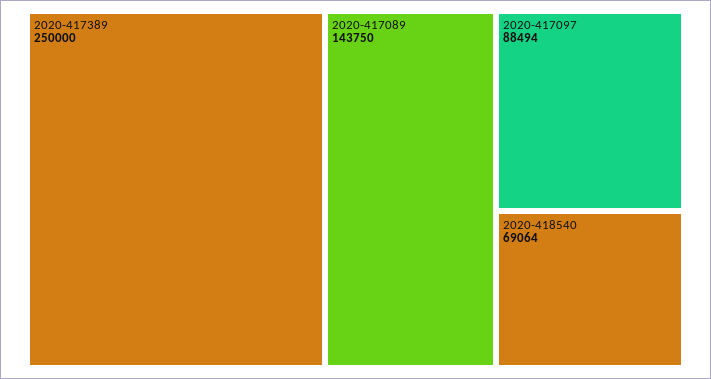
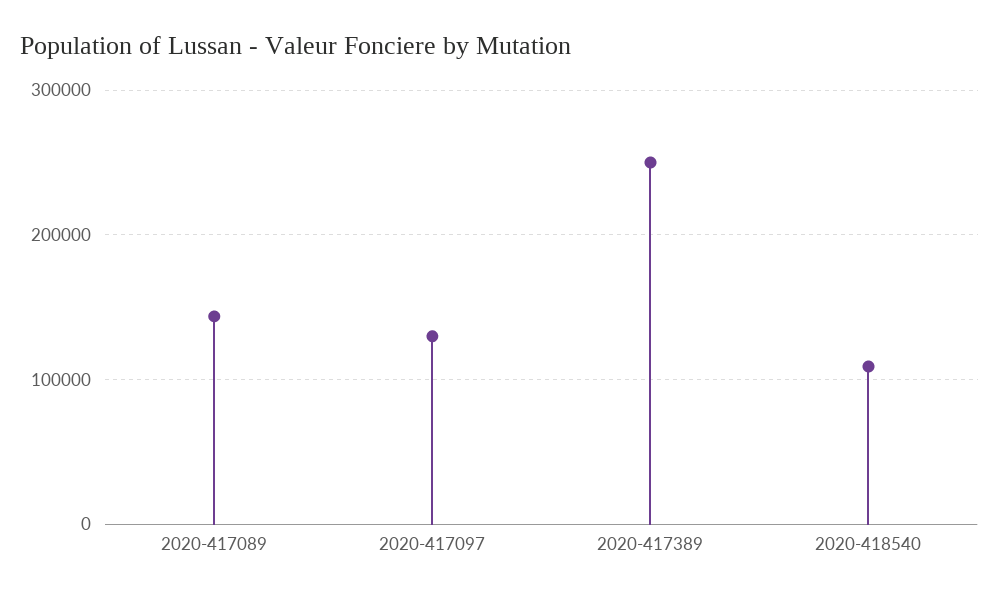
2020-417097: 88494 -> 130000
2020-418540: 69064 -> 110000

